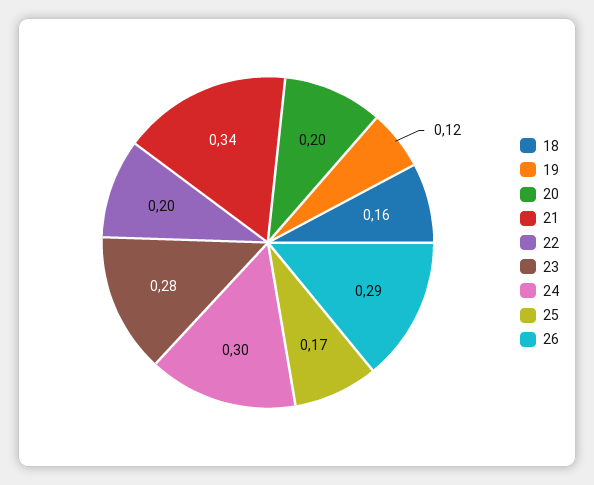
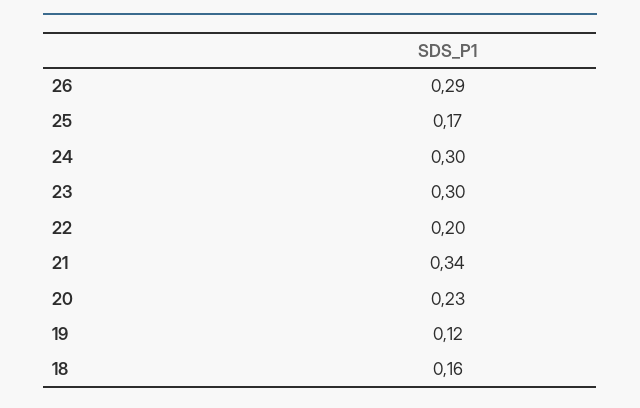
20: 0.2 -> 0.23
23: 0.28 -> 0.3

